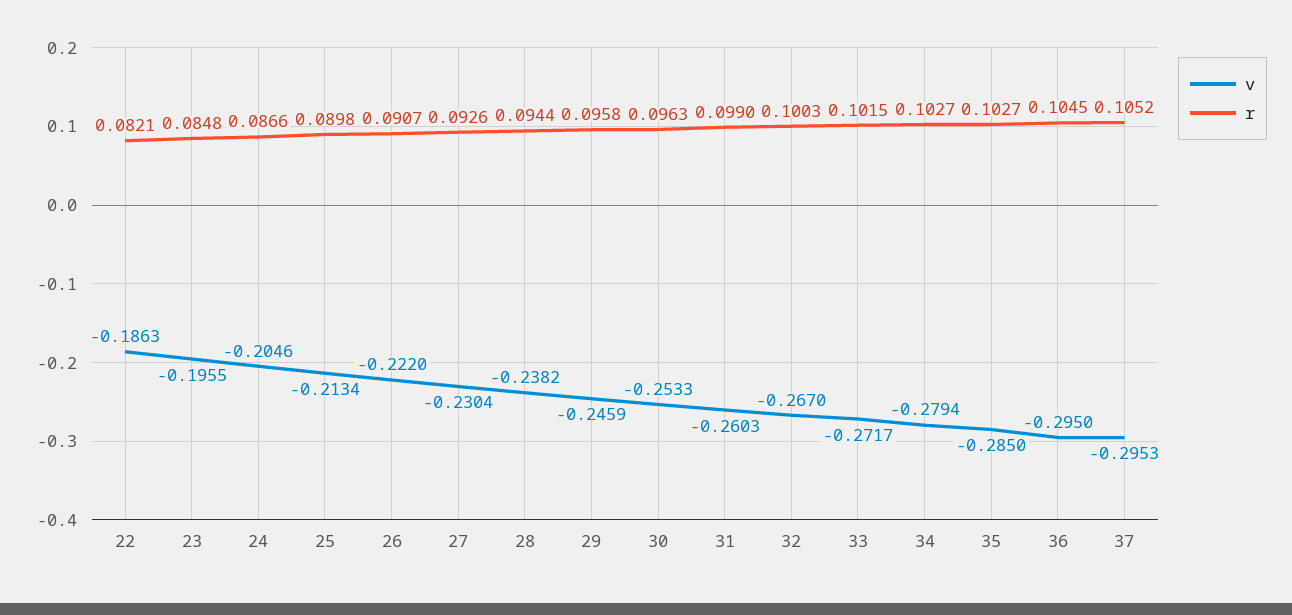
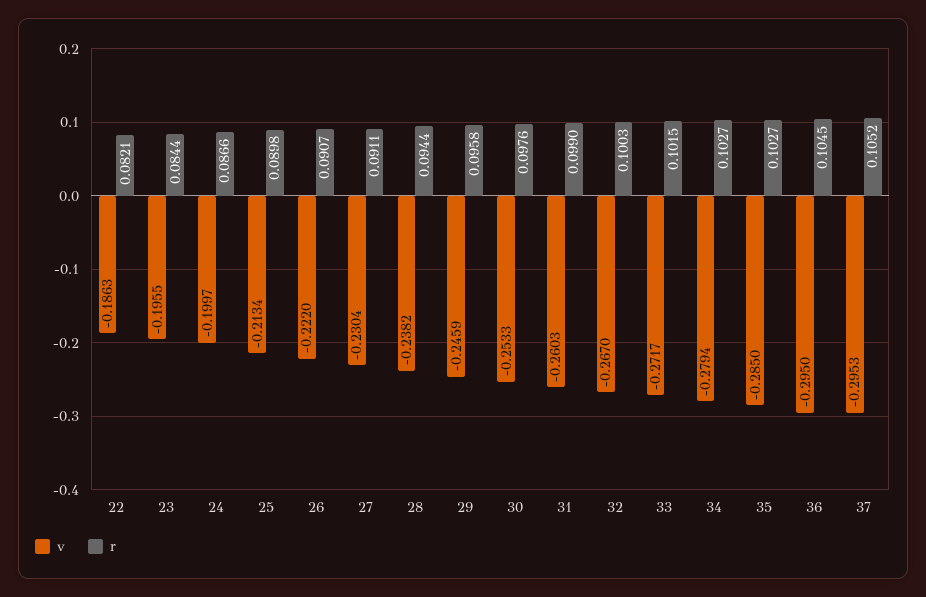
r, 23: 0.0848 -> 0.0844
v, 24: -0.2046 -> -0.1997
r, 27: 0.0926 -> 0.0911
r, 30: 0.0963 -> 0.0976

